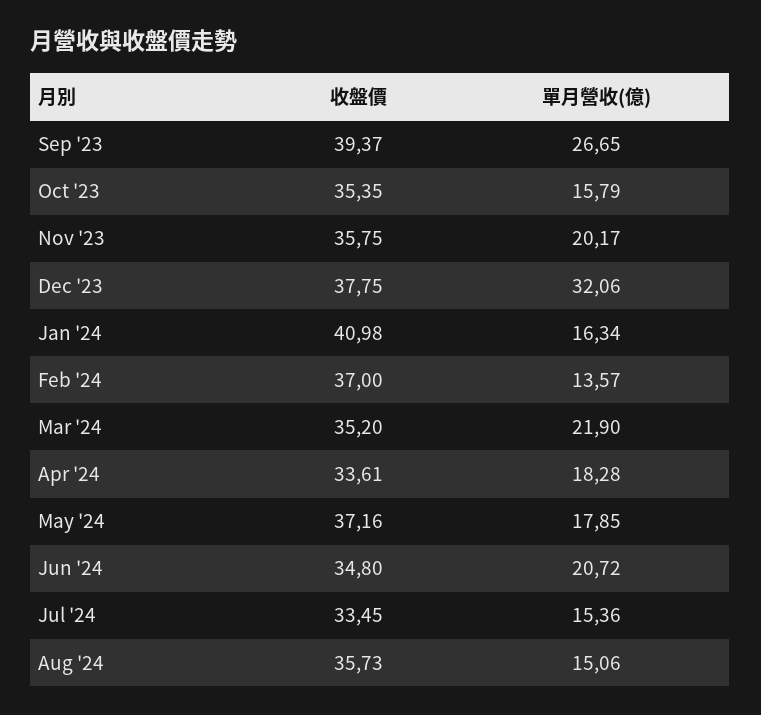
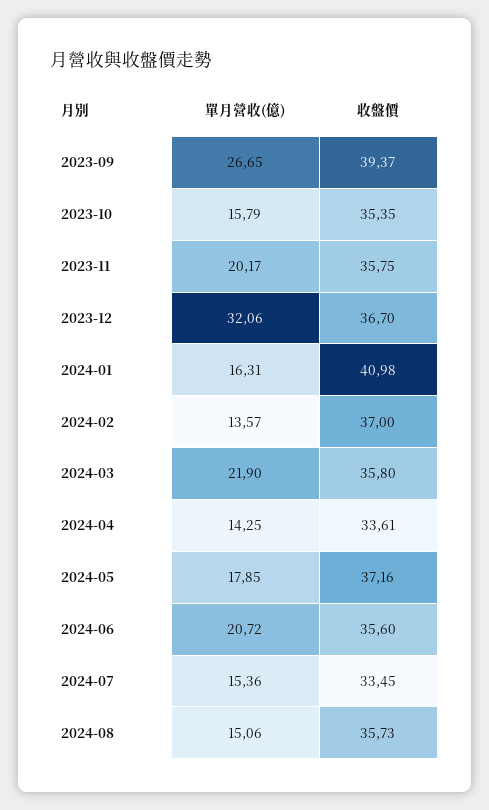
收盤價, Dec '23: 37.75 -> 36.7
單月營收(億), Jan '24: 16.34 -> 16.31
收盤價, Mar '24: 35.2 -> 35.8
單月營收(億), Apr '24: 18.28 -> 14.25
收盤價, Jun '24: 34.8 -> 35.6

